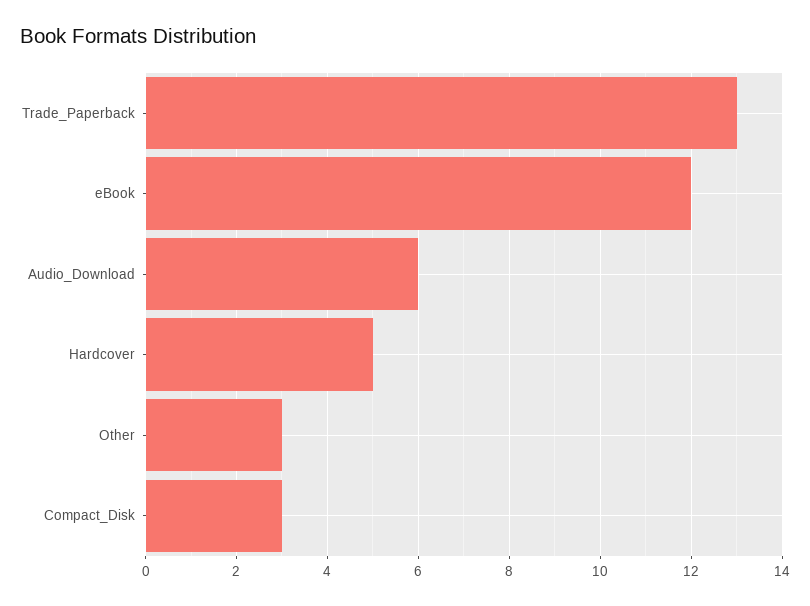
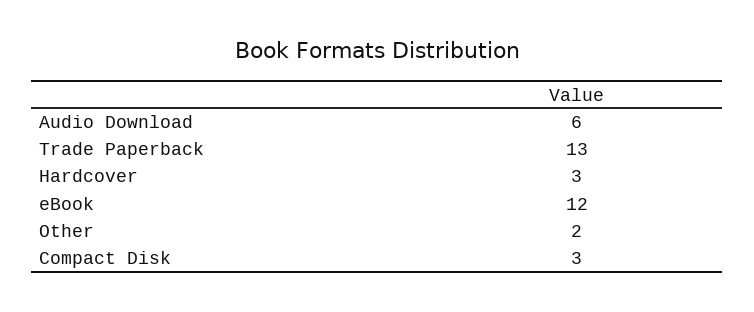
Hardcover: 5 -> 3
Other: 3 -> 2

